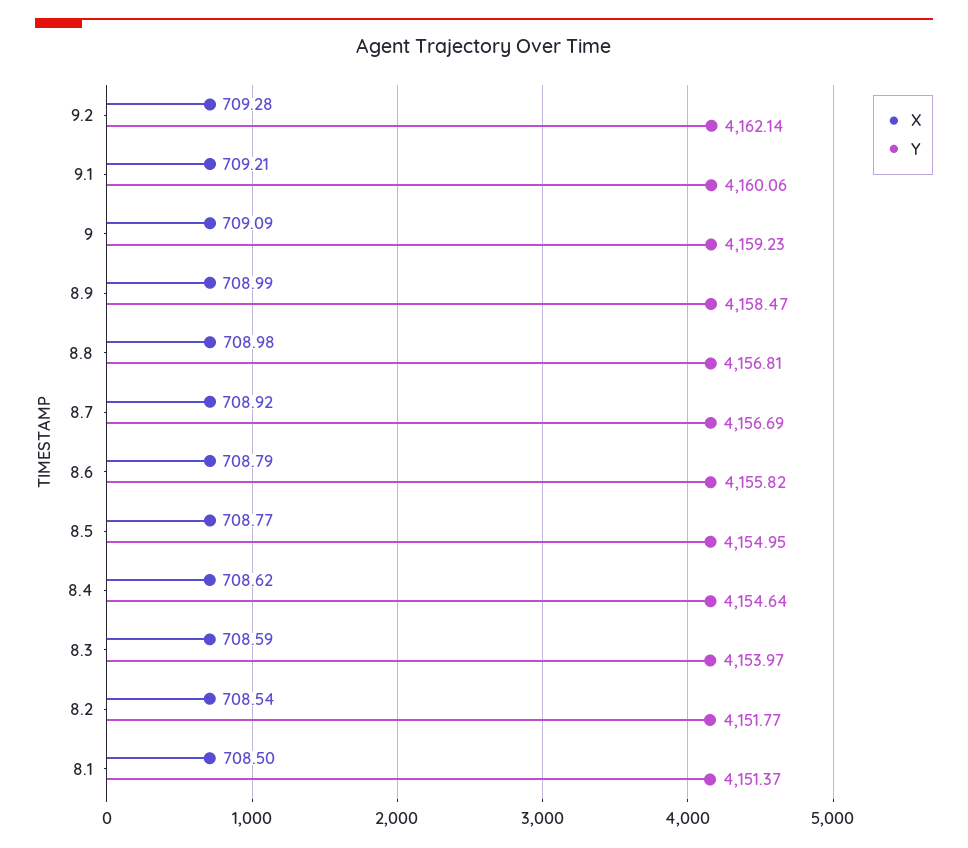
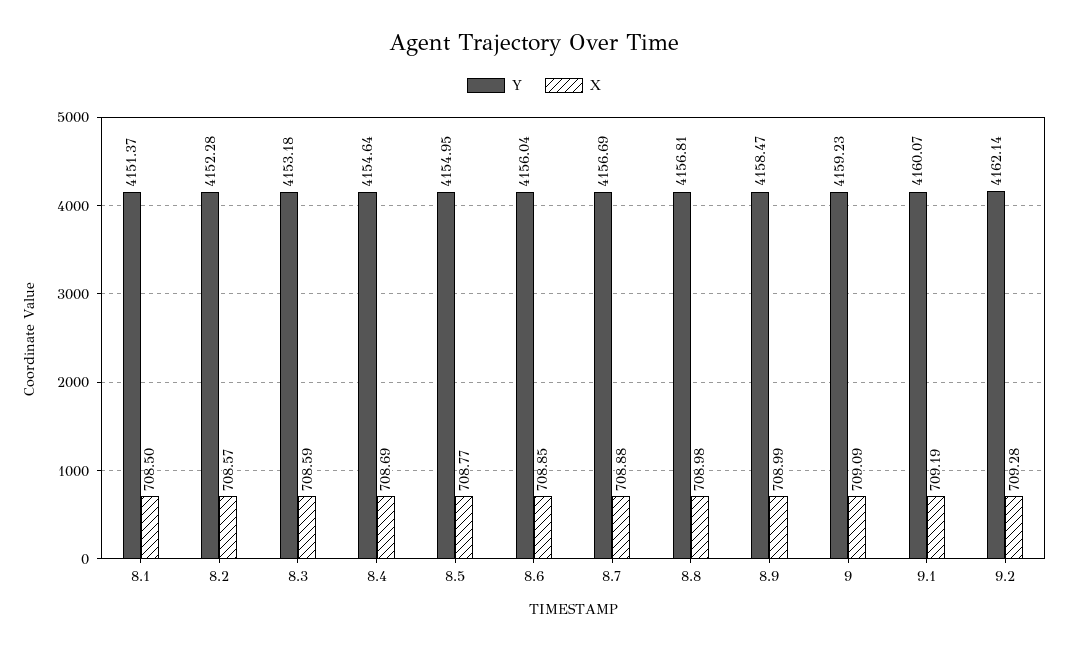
X, 9.1: 709.21 -> 709.19
Y, 9.1: 4160.06 -> 4160.07
X, 8.7: 708.92 -> 708.88
X, 8.6: 708.79 -> 708.85
Y, 8.6: 4155.82 -> 4156.04
X, 8.4: 708.62 -> 708.69
Y, 8.3: 4153.97 -> 4153.18
X, 8.2: 708.54 -> 708.57
Y, 8.2: 4151.77 -> 4152.28

